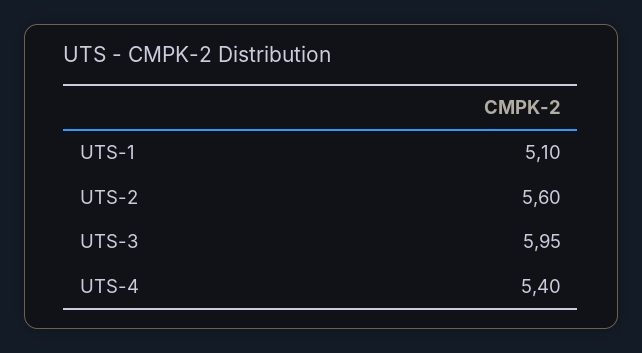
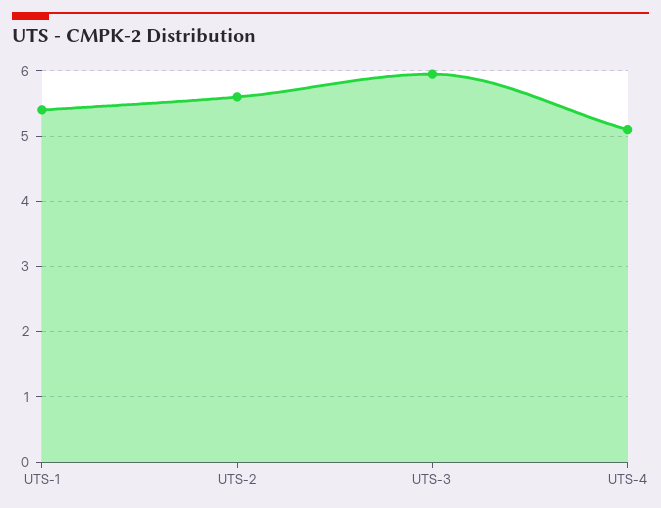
UTS-1: 5.1 -> 5.4
UTS-4: 5.4 -> 5.1

